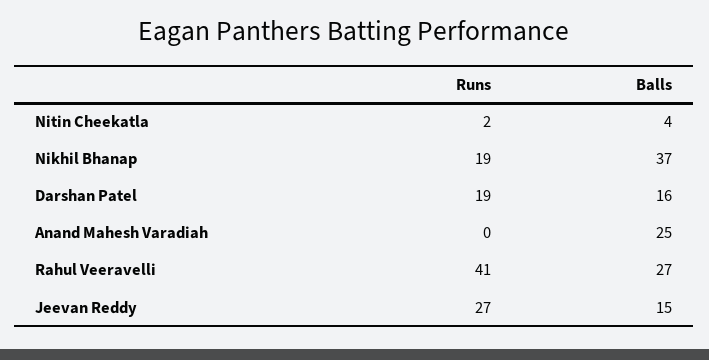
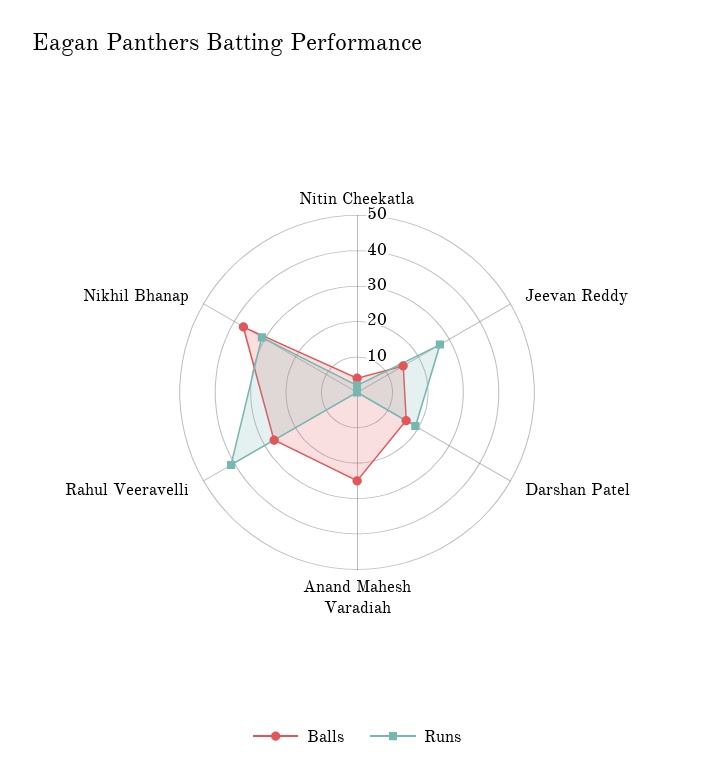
Runs, Nikhil Bhanap: 19 -> 30

